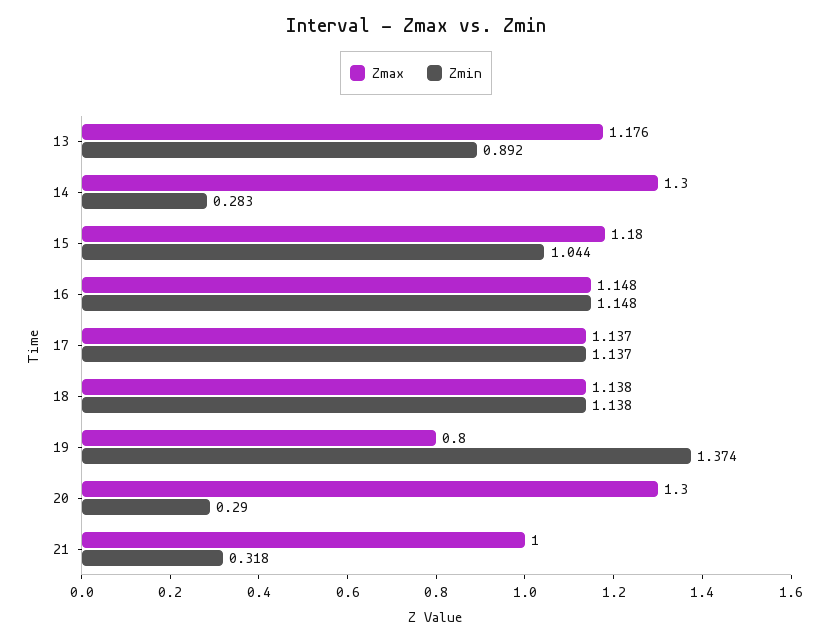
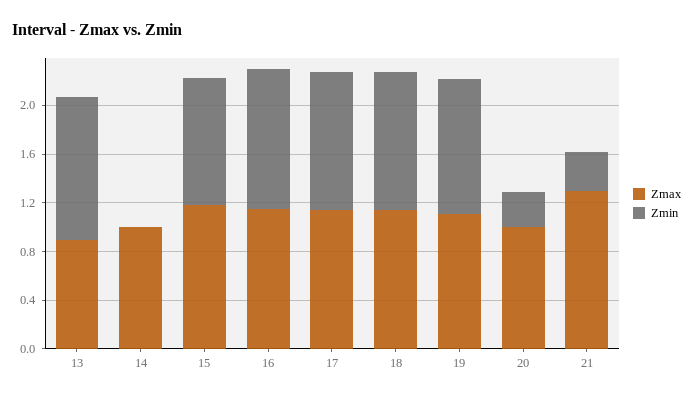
Zmax, 13: 1.176 -> 0.9
Zmin, 13: 0.892 -> 1.2
Zmax, 14: 1.3 -> 1
Zmin, 14: 0.283 -> 0
Zmax, 19: 0.8 -> 1.1
Zmin, 19: 1.374 -> 1.1
Zmax, 20: 1.3 -> 1
Zmax, 21: 1 -> 1.3

